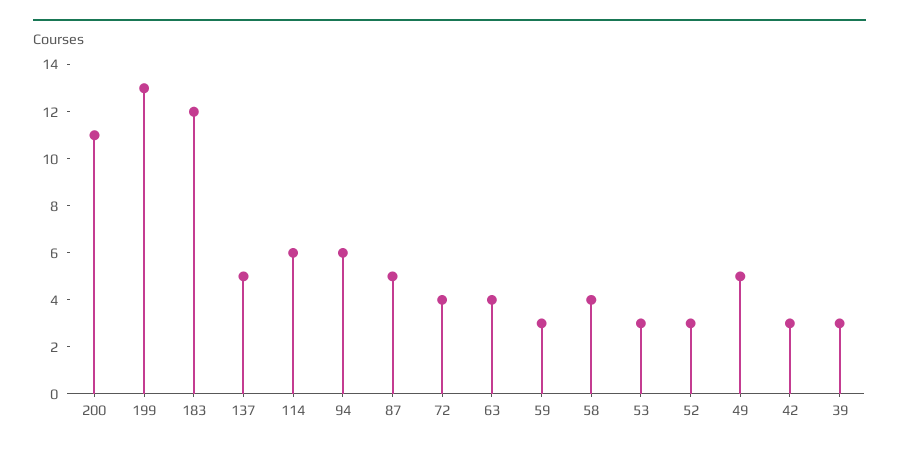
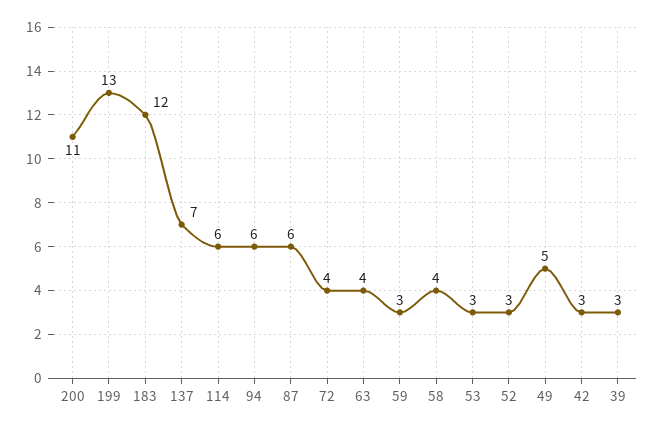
137: 5 -> 7
87: 5 -> 6

